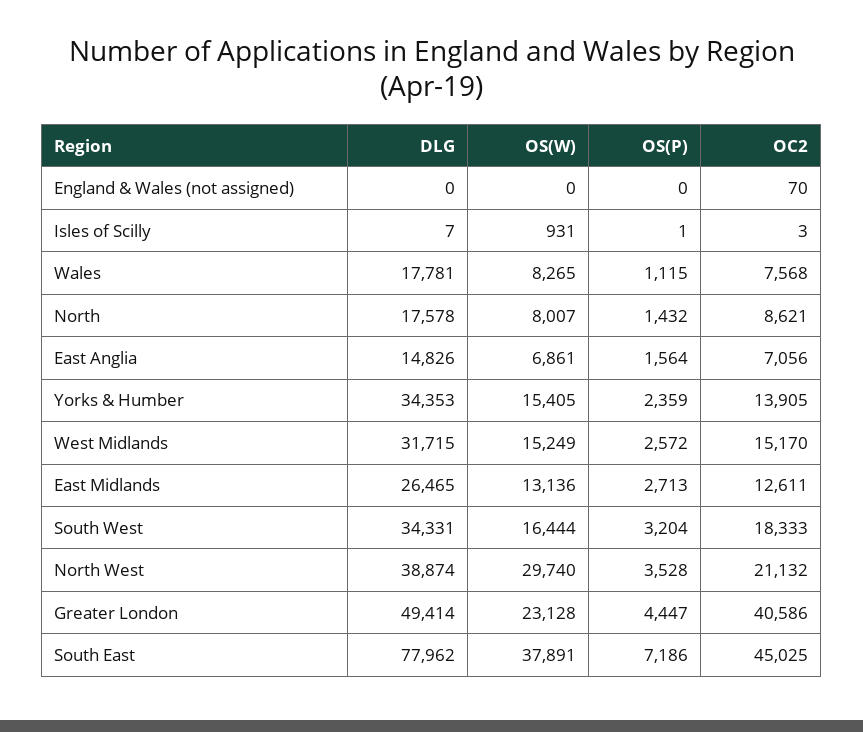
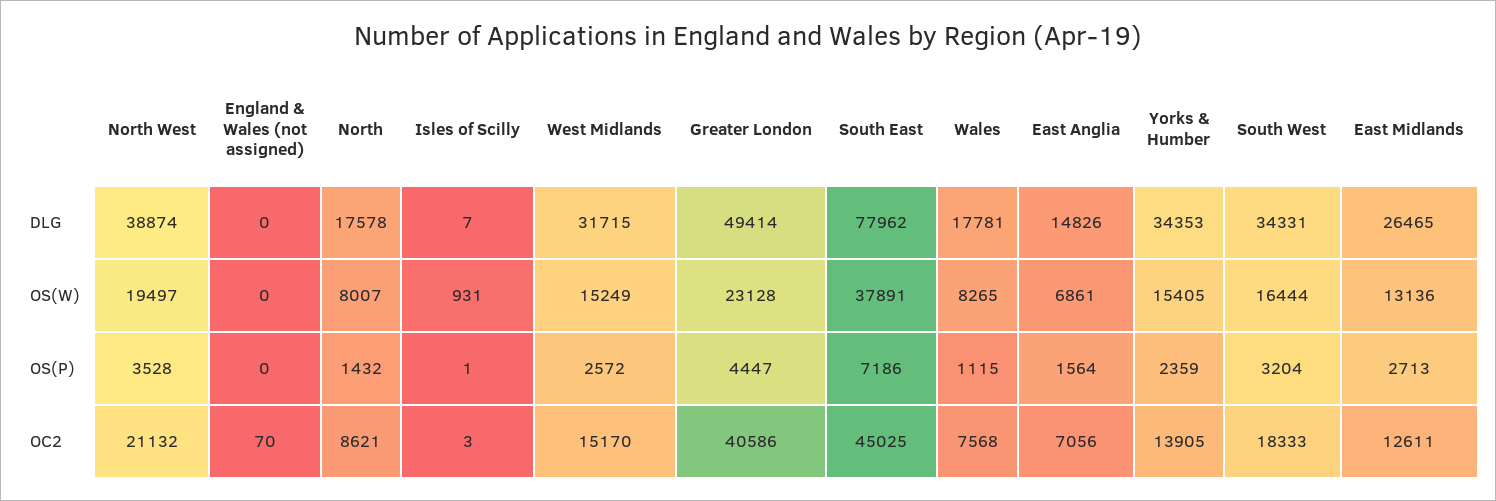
OS(W), North West: 29740 -> 19497

